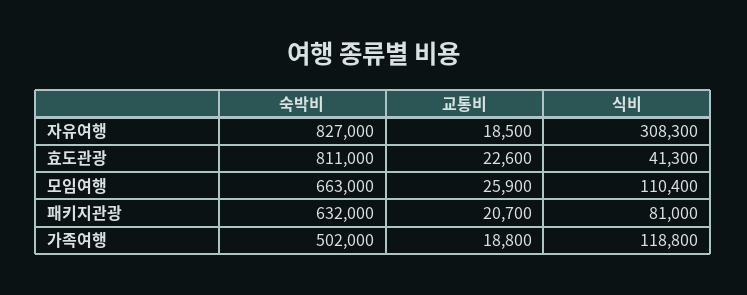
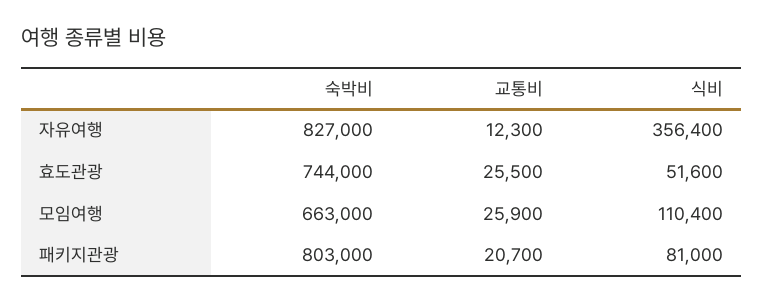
교통비, 자유여행: 18500 -> 12300
식비, 자유여행: 308300 -> 356400
숙박비, 효도관광: 811000 -> 744000
교통비, 효도관광: 22600 -> 25500
식비, 효도관광: 41300 -> 51600
숙박비, 패키지관광: 632000 -> 803000
숙박비, 가족여행: 502000 -> none
교통비, 가족여행: 18800 -> none
식비, 가족여행: 118800 -> none

